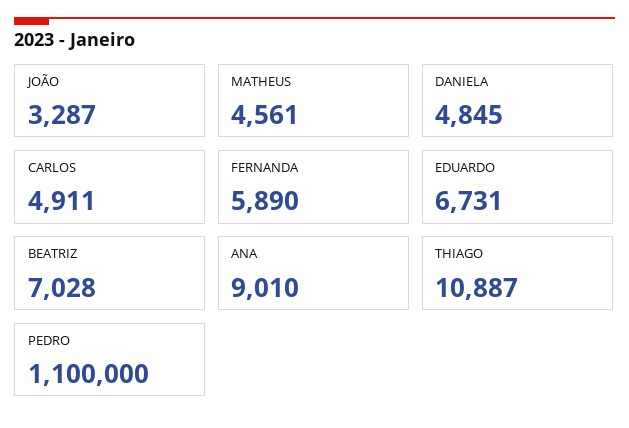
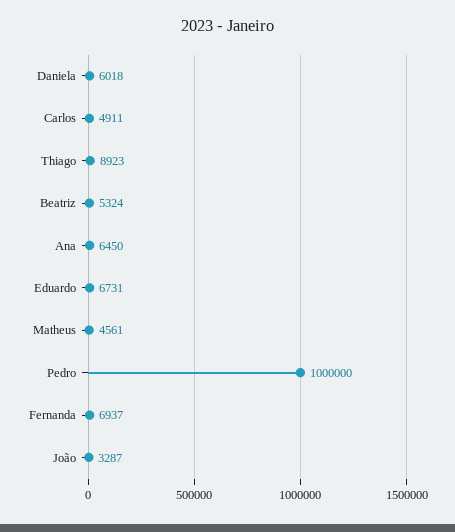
DANIELA: 4845 -> 6018
FERNANDA: 5890 -> 6937
BEATRIZ: 7028 -> 5324
ANA: 9010 -> 6450
THIAGO: 10887 -> 8923
PEDRO: 1100000 -> 1000000

